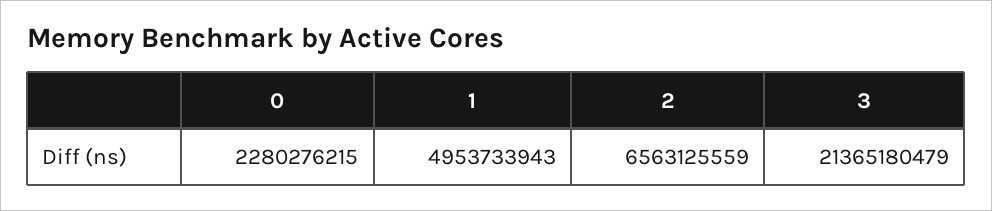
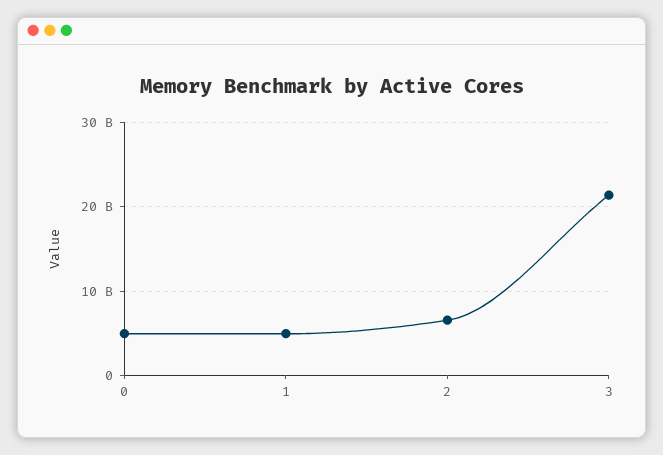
0: 2280276215 -> 5000000000

